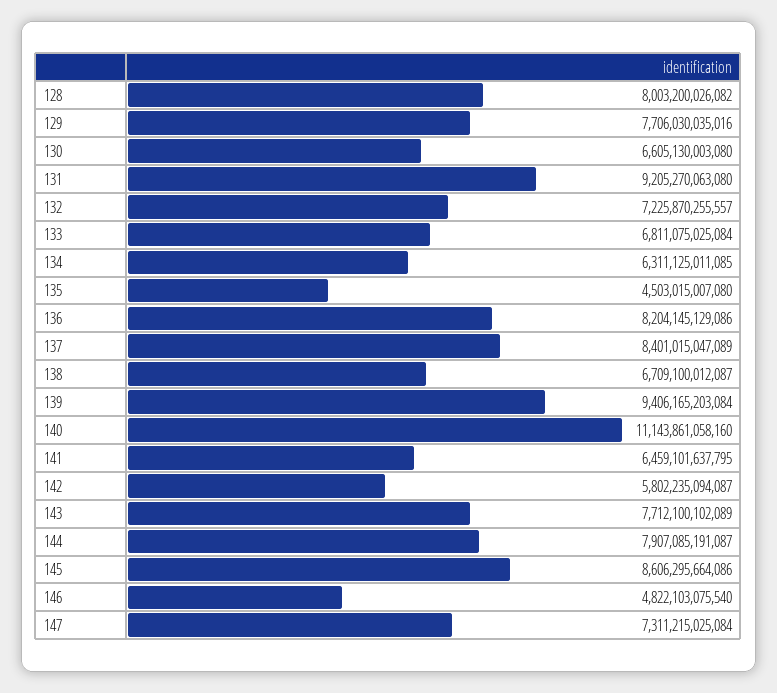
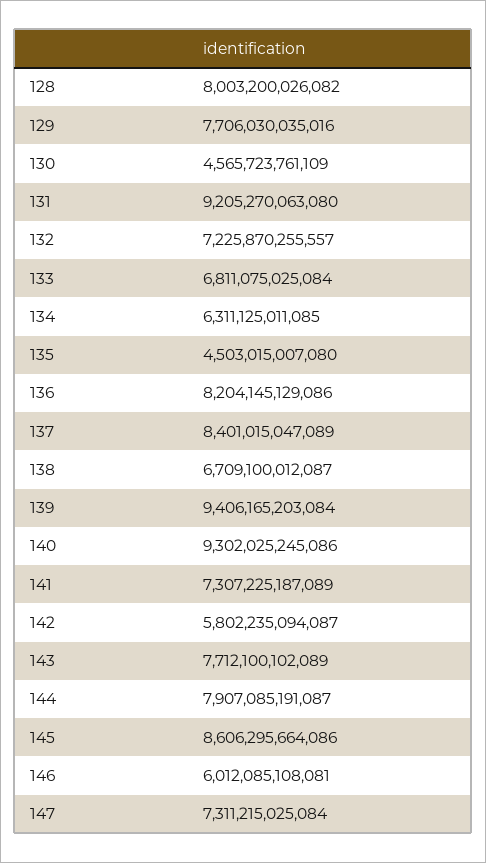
130: 6605130003080 -> 4565723761109
140: 11143861058160 -> 9302025245086
141: 6459101637795 -> 7307225187089
146: 4822103075540 -> 6012085108081

